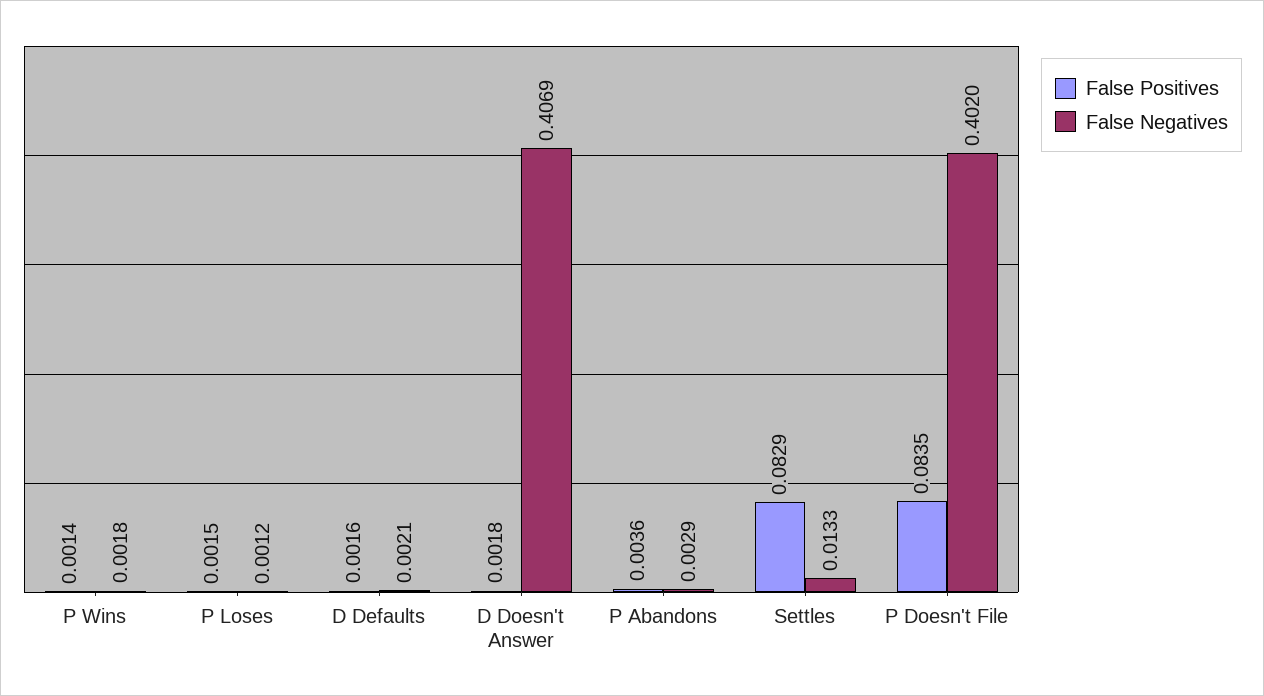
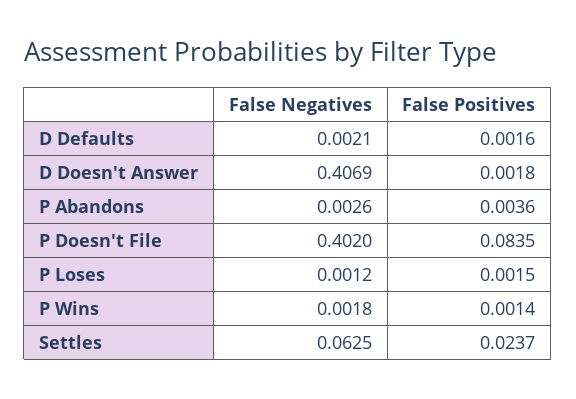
False Negatives, P Abandons: 0.0029 -> 0.0026
False Positives, Settles: 0.0829 -> 0.0237
False Negatives, Settles: 0.0133 -> 0.0625

